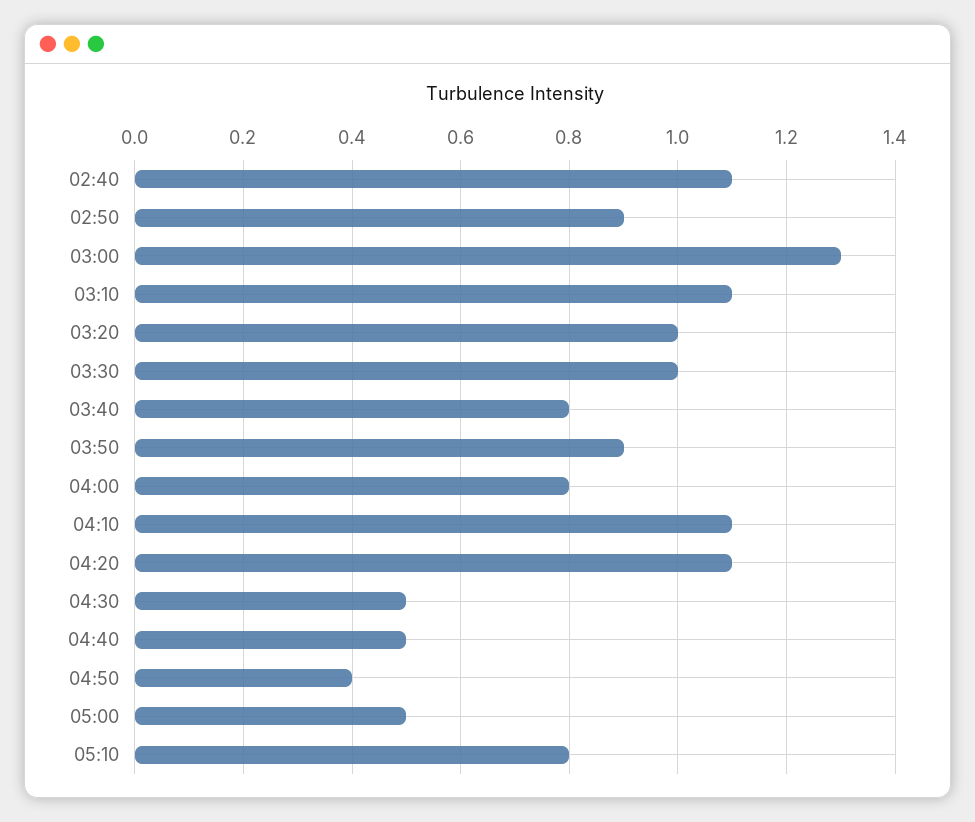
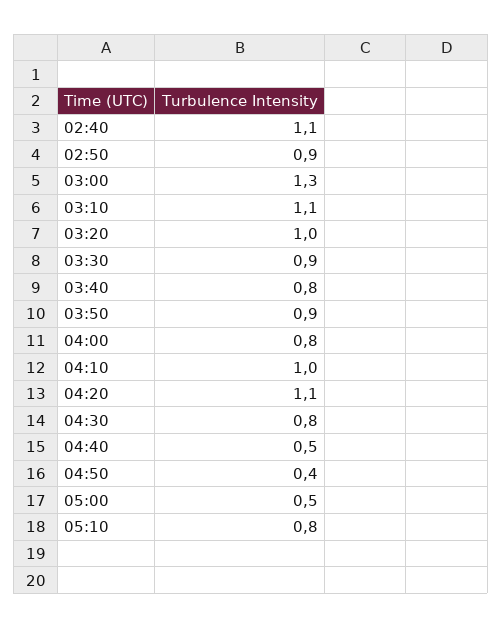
03:30: 1 -> 0.9
04:10: 1.1 -> 1
04:30: 0.5 -> 0.8

